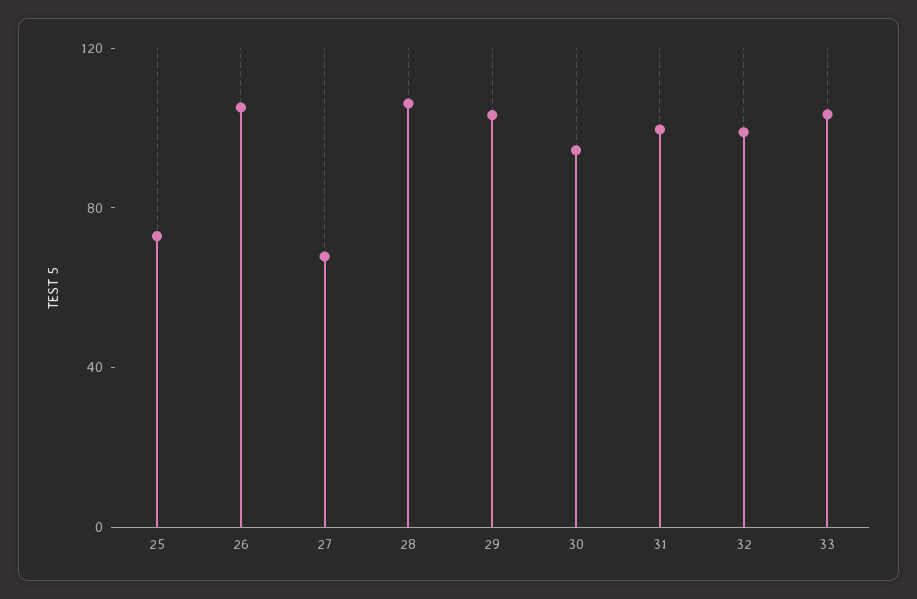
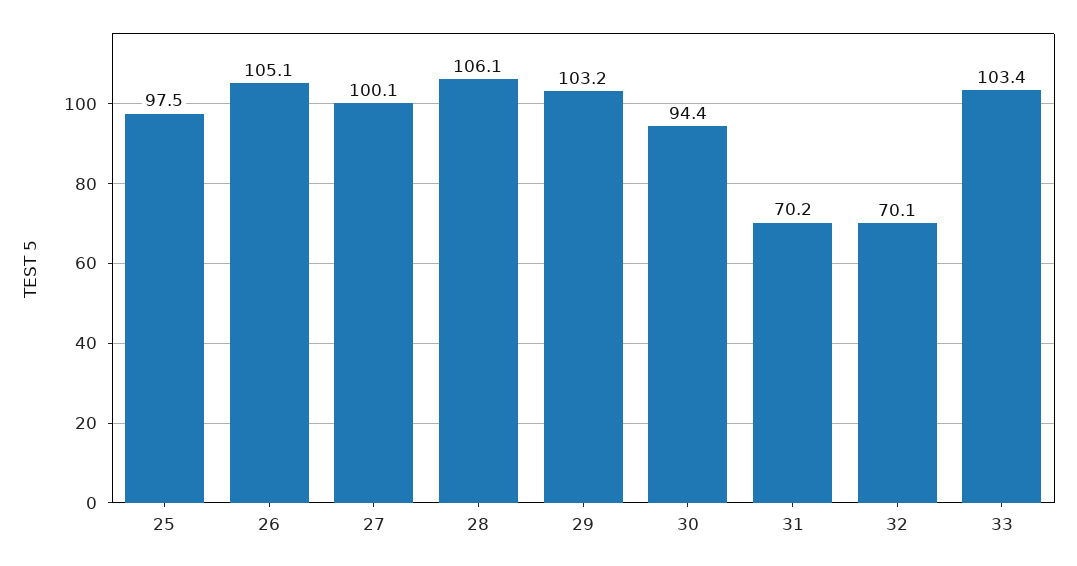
25: 70 -> 97.5
27: 70 -> 100.1
31: 100 -> 70.2
32: 100 -> 70.1

